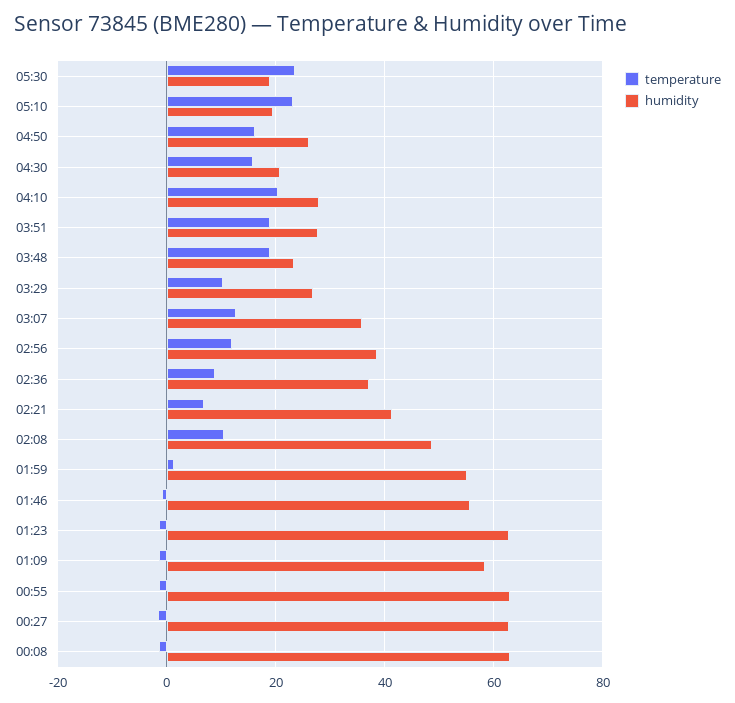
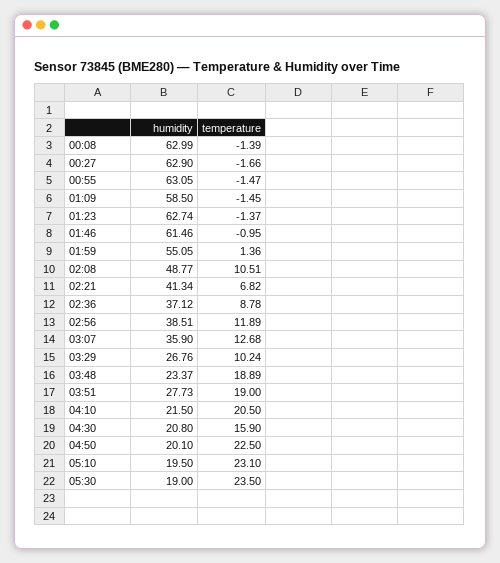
temperature, 04:50: 16 -> 22.5
humidity, 04:50: 26 -> 20.1
humidity, 04:10: 28 -> 21.5
humidity, 01:46: 56 -> 61.46

